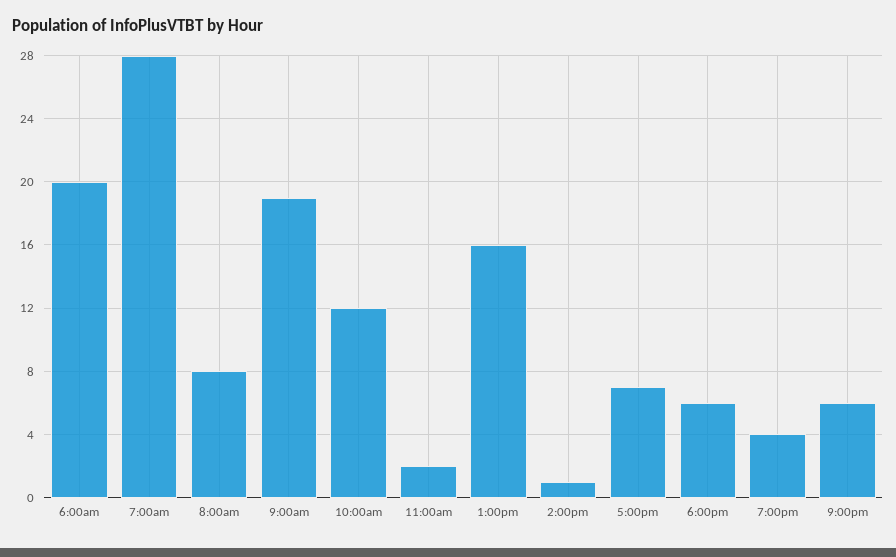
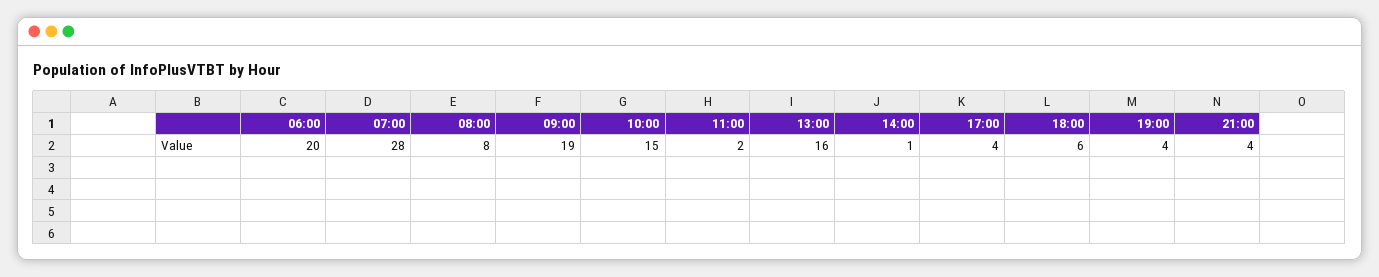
10:00am: 12 -> 15
5:00pm: 7 -> 4
9:00pm: 6 -> 4

